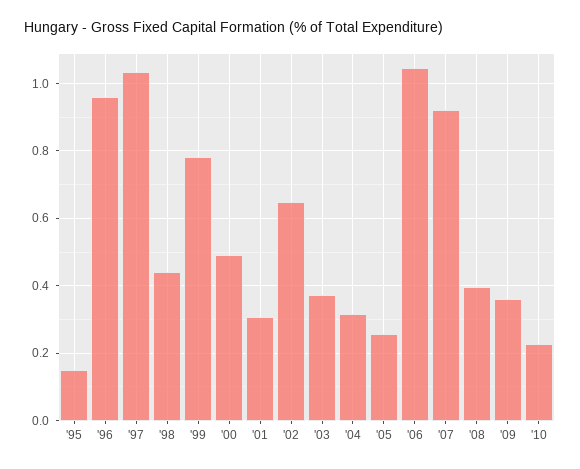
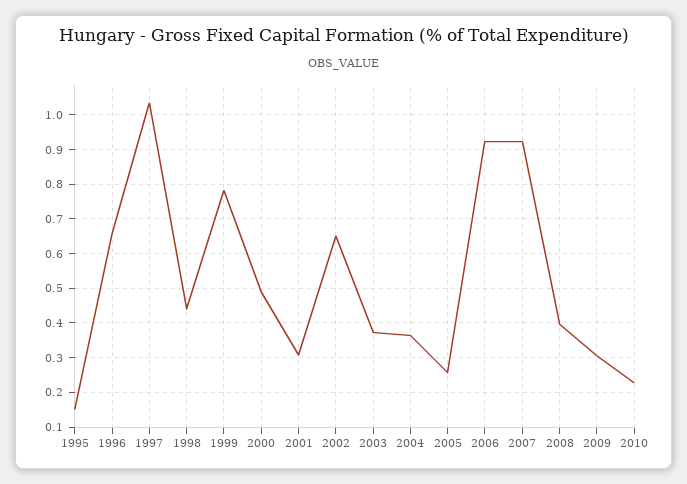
'96: 0.96 -> 0.66
'04: 0.32 -> 0.36
'06: 1.04 -> 0.92
'09: 0.36 -> 0.3

